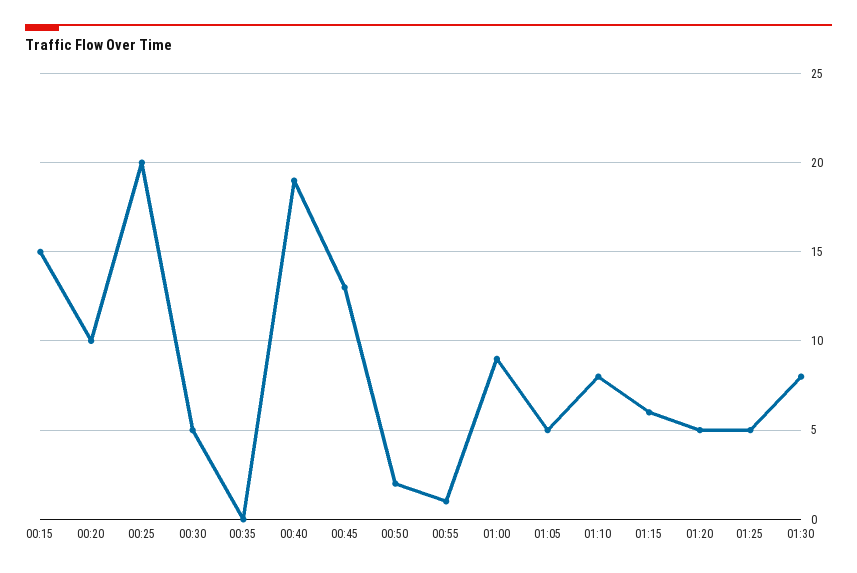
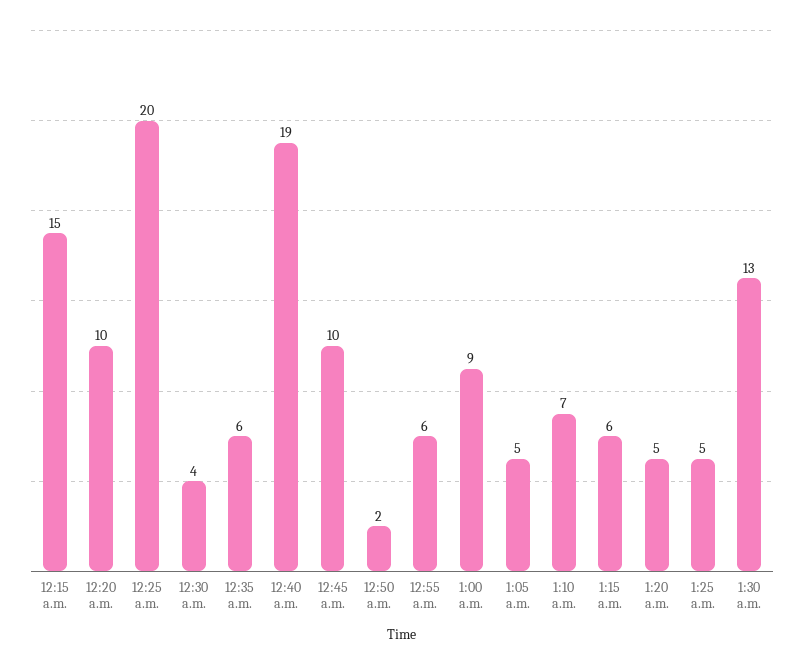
00:30: 5 -> 4
00:35: 0 -> 6
00:45: 13 -> 10
00:55: 1 -> 6
01:10: 8 -> 7
01:30: 8 -> 13

